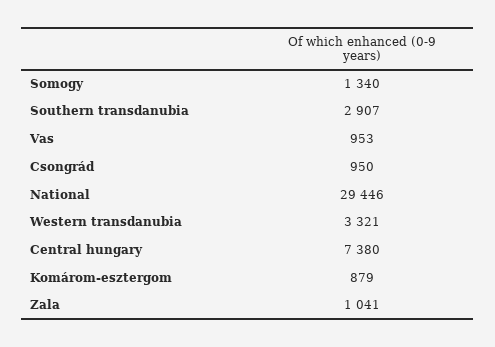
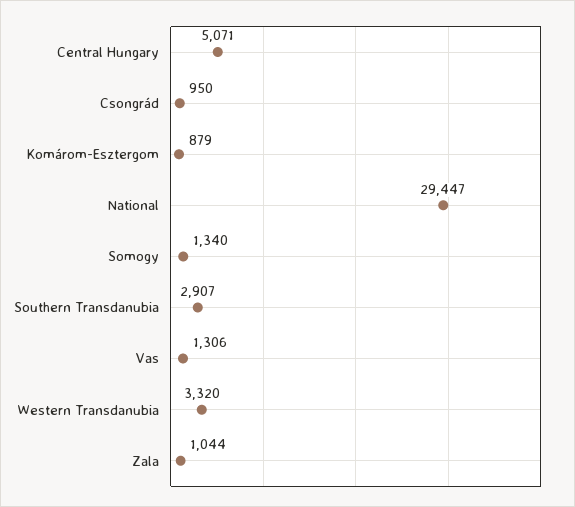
Vas: 953 -> 1306
National: 29446 -> 29447
Western transdanubia: 3321 -> 3320
Central hungary: 7380 -> 5071
Zala: 1041 -> 1044

